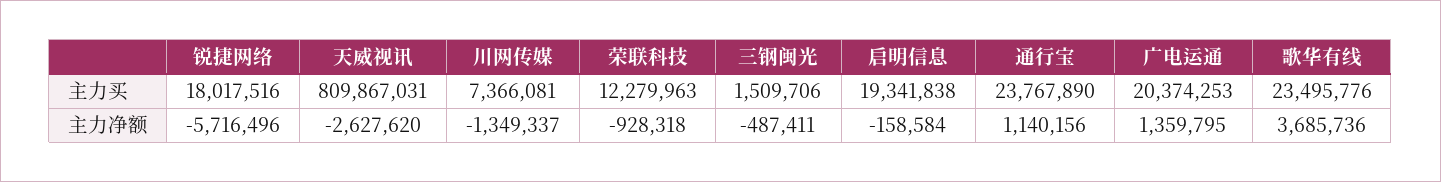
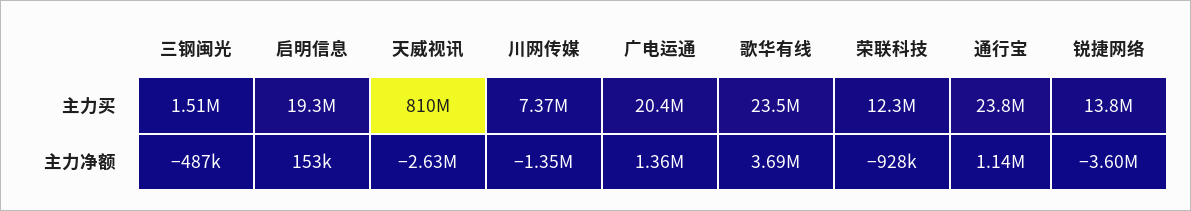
锐捷网络, 主力买: 18017516 -> 13800000
锐捷网络, 主力净额: -5716496 -> -3600000
启明信息, 主力净额: -158584 -> 153000

